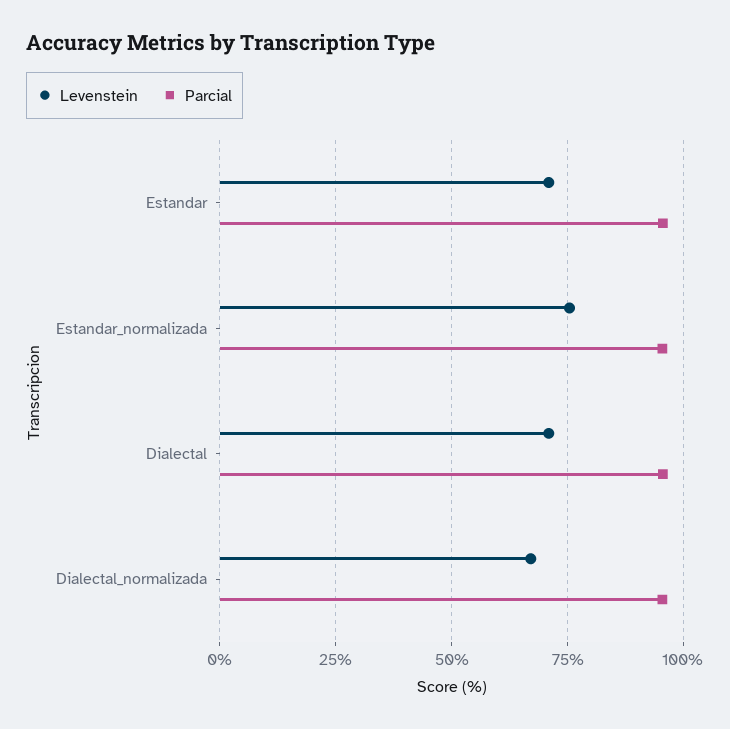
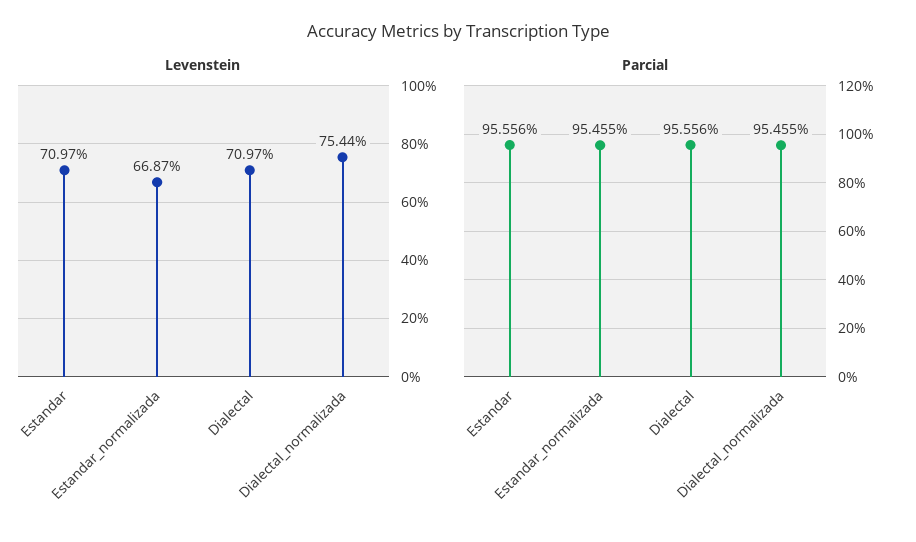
Levenstein, Estandar_normalizada: 75 -> 66.87
Levenstein, Dialectal_normalizada: 67.5 -> 75.44

